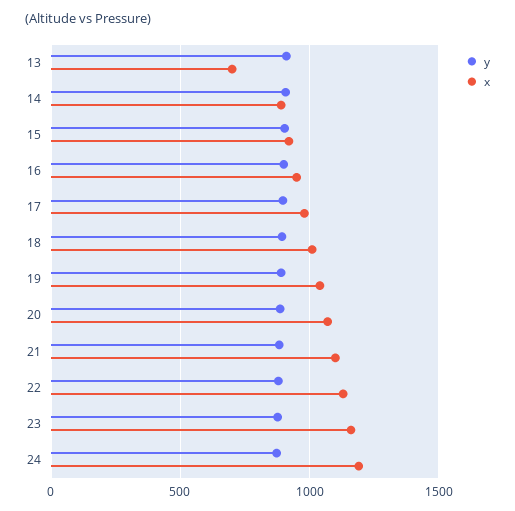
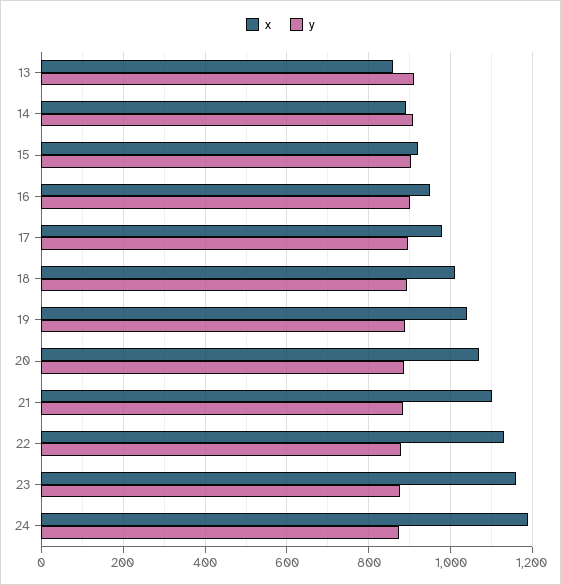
x, 13: 700 -> 860

